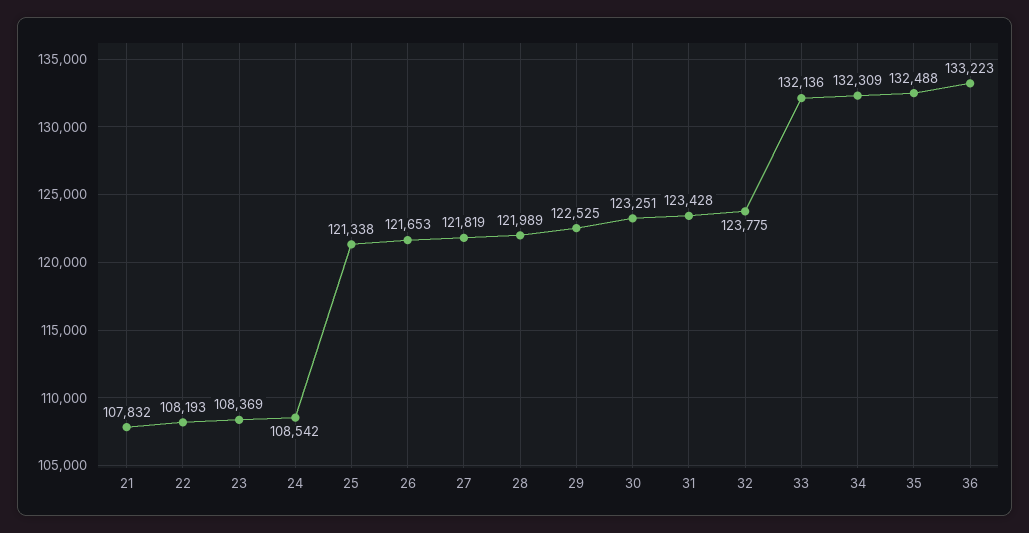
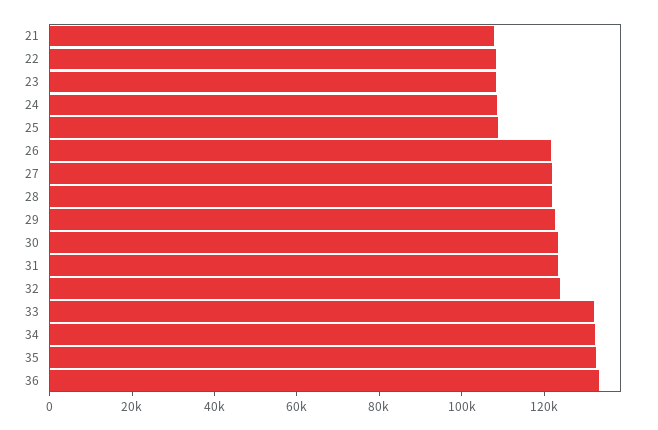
25: 121338 -> 110000

